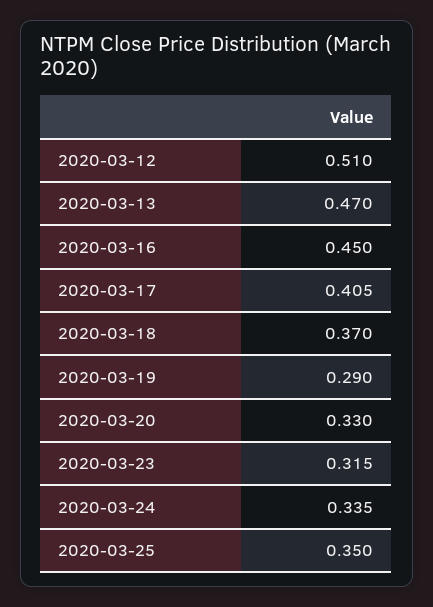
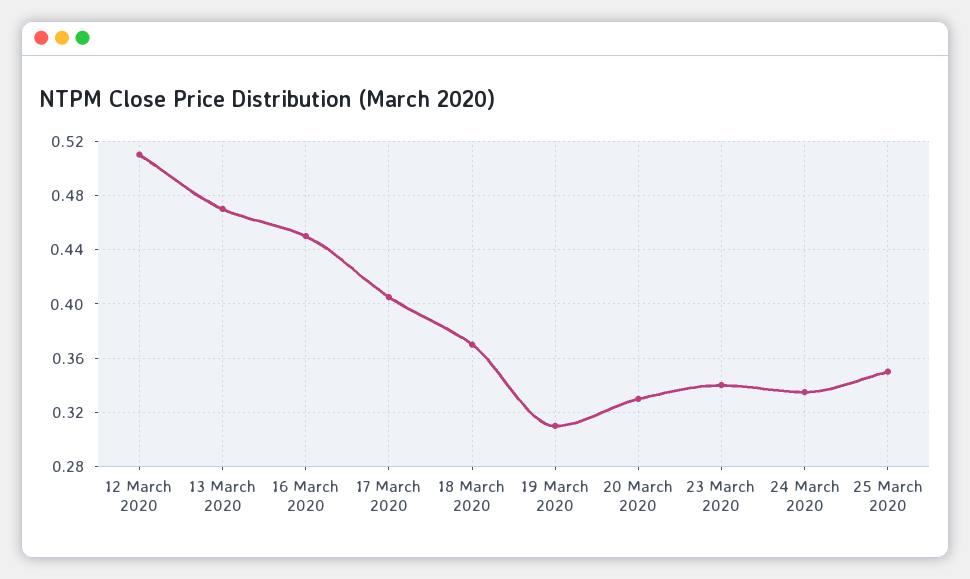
2020-03-19: 0.29 -> 0.31
2020-03-23: 0.315 -> 0.34

